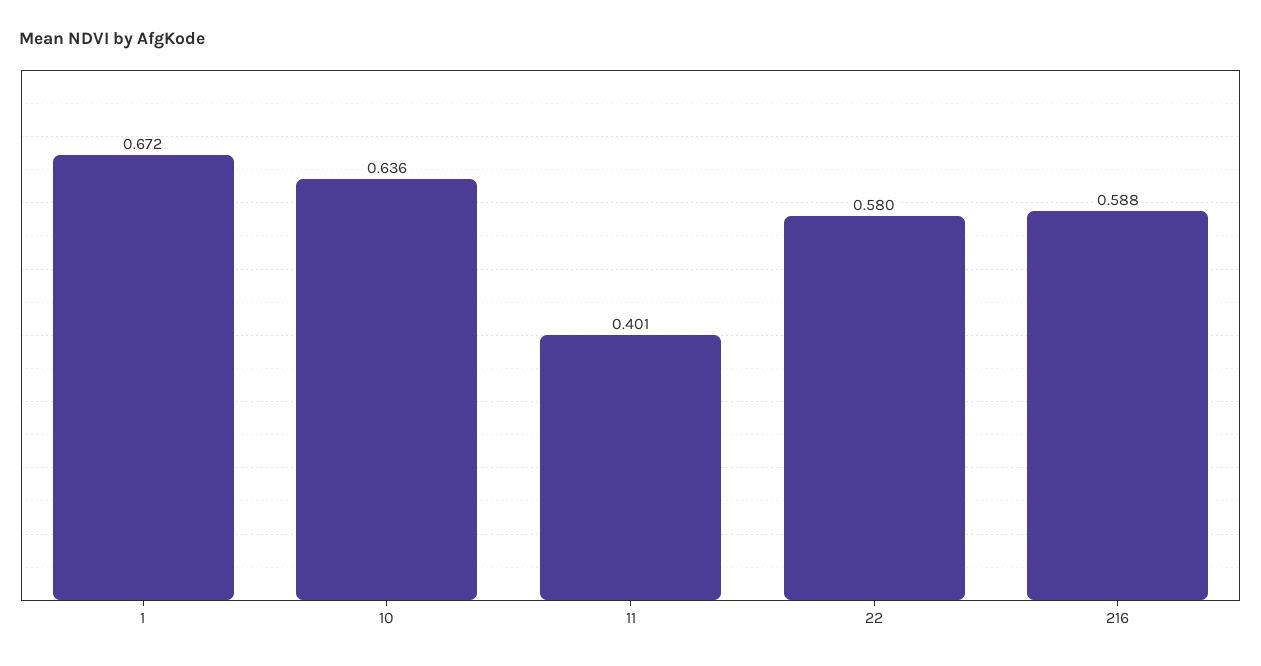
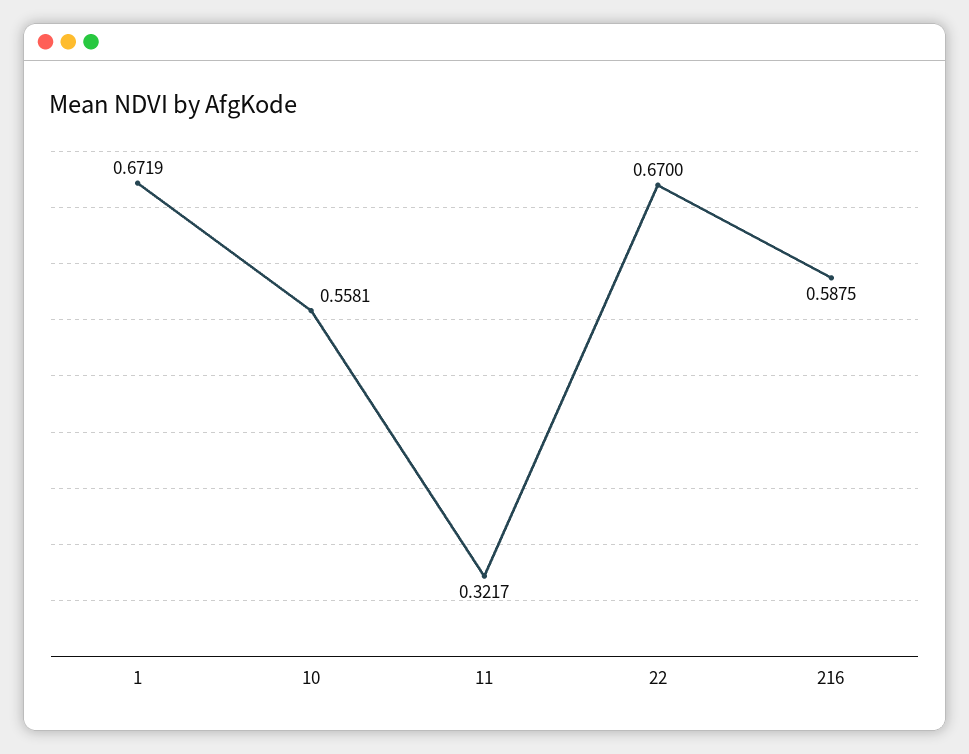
10: 0.636 -> 0.5581
11: 0.401 -> 0.3217
22: 0.58 -> 0.67

